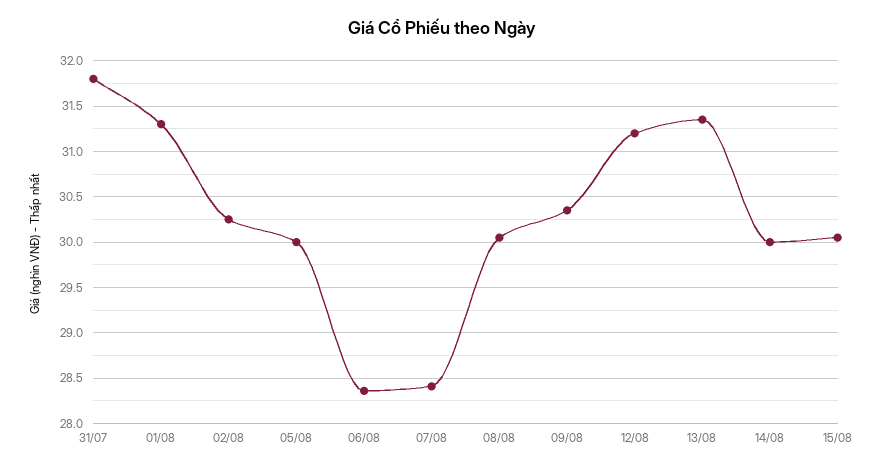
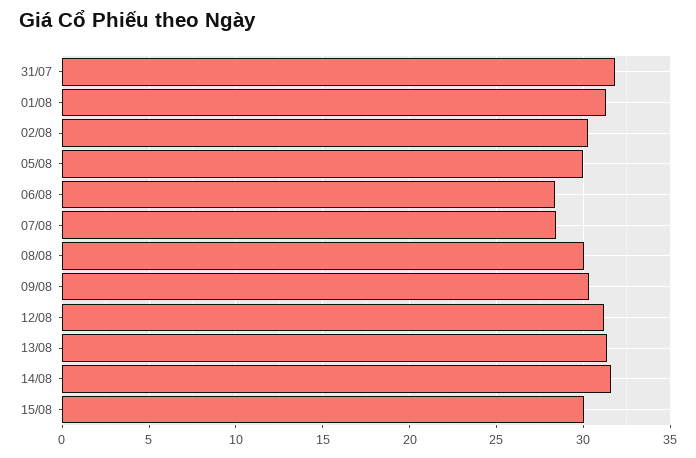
14/08: 30 -> 31.5

